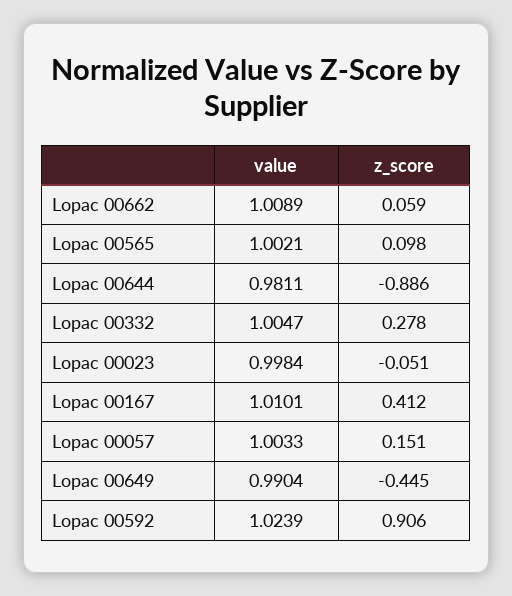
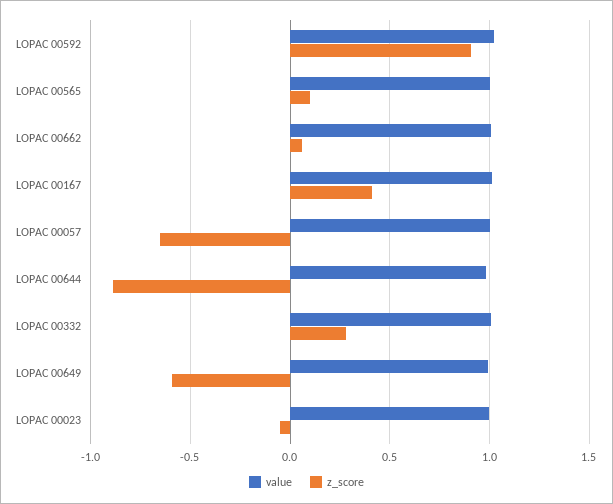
z_score, Lopac 00057: 0.151 -> -0.65
z_score, Lopac 00649: -0.445 -> -0.6

